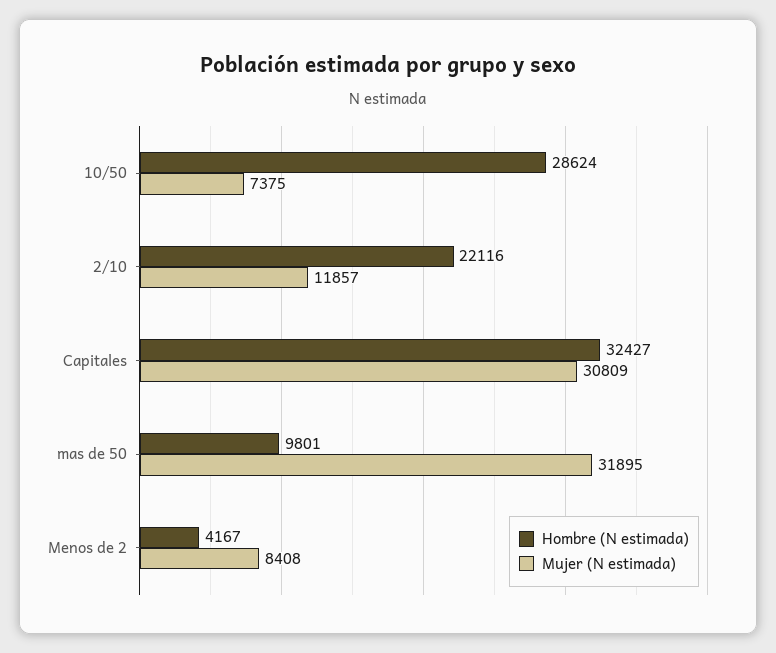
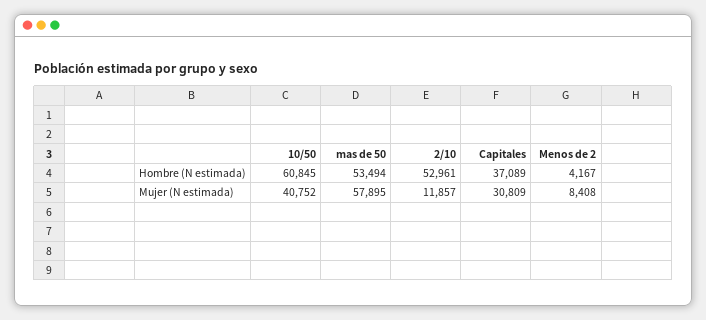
Hombre (N estimada), 10/50: 28624 -> 60845
Mujer (N estimada), 10/50: 7375 -> 40752
Hombre (N estimada), 2/10: 22116 -> 52961
Hombre (N estimada), Capitales: 32427 -> 37089
Hombre (N estimada), mas de 50: 9801 -> 53494
Mujer (N estimada), mas de 50: 31895 -> 57895

